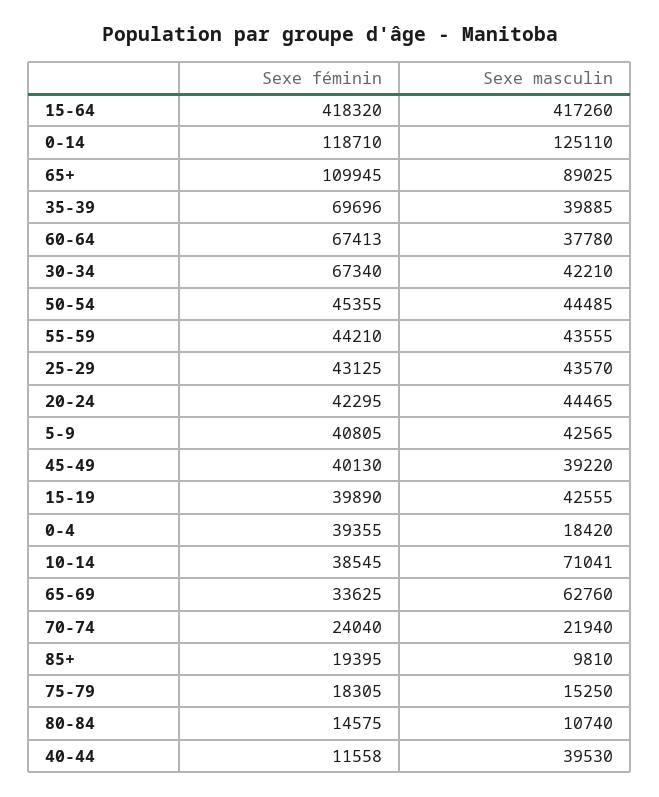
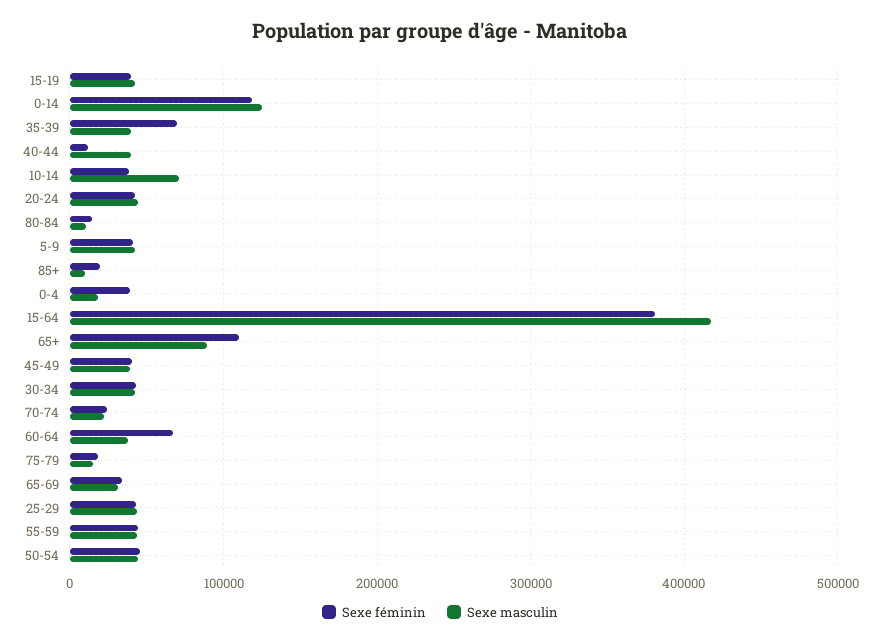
Sexe féminin, 15-64: 418320 -> 380000
Sexe féminin, 30-34: 67340 -> 40000
Sexe masculin, 65-69: 62760 -> 30000

